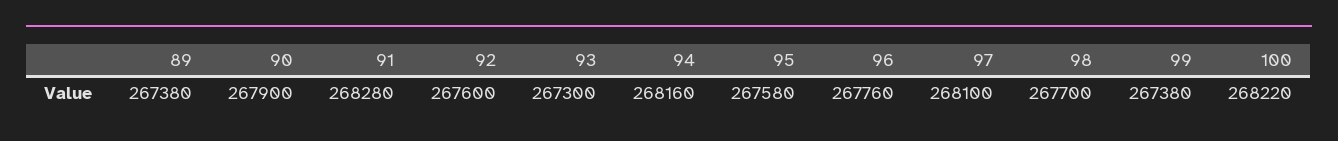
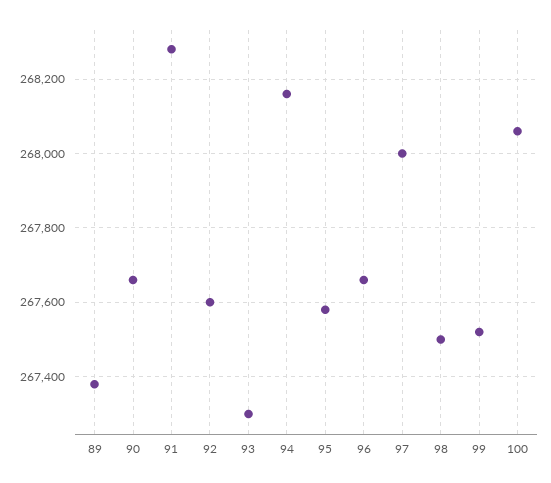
90: 267900 -> 267660
96: 267760 -> 267660
97: 268100 -> 268000
98: 267700 -> 267500
99: 267380 -> 267520
100: 268220 -> 268060

